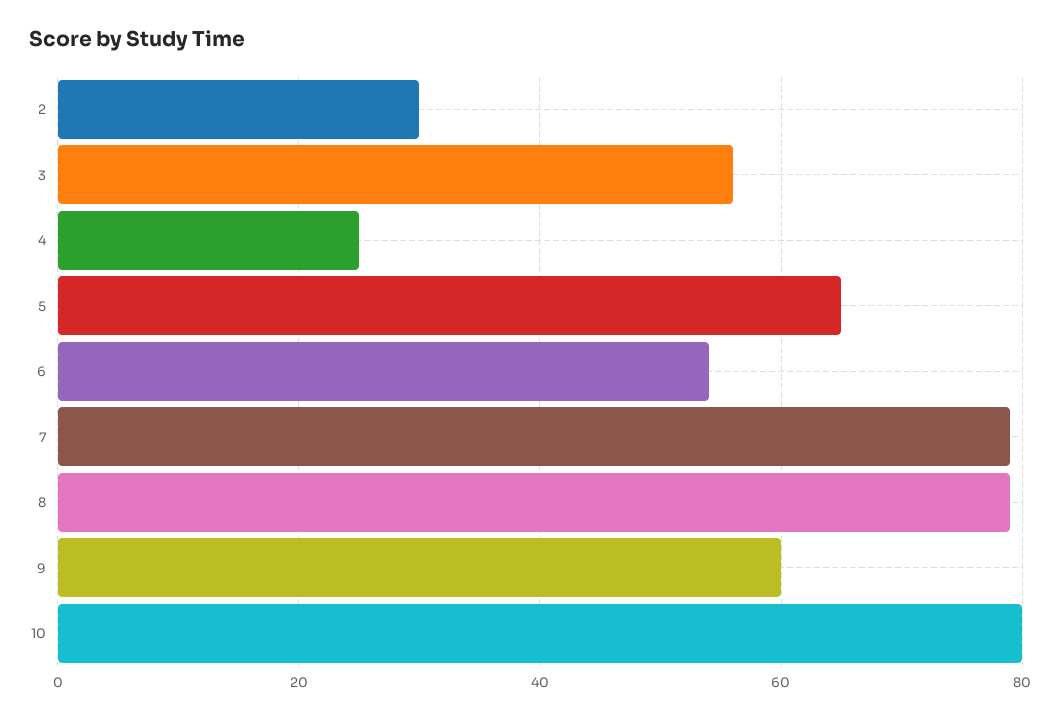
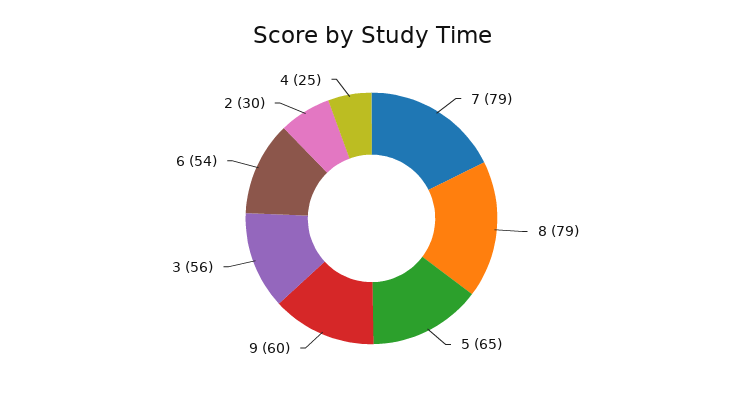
10: 80 -> none

